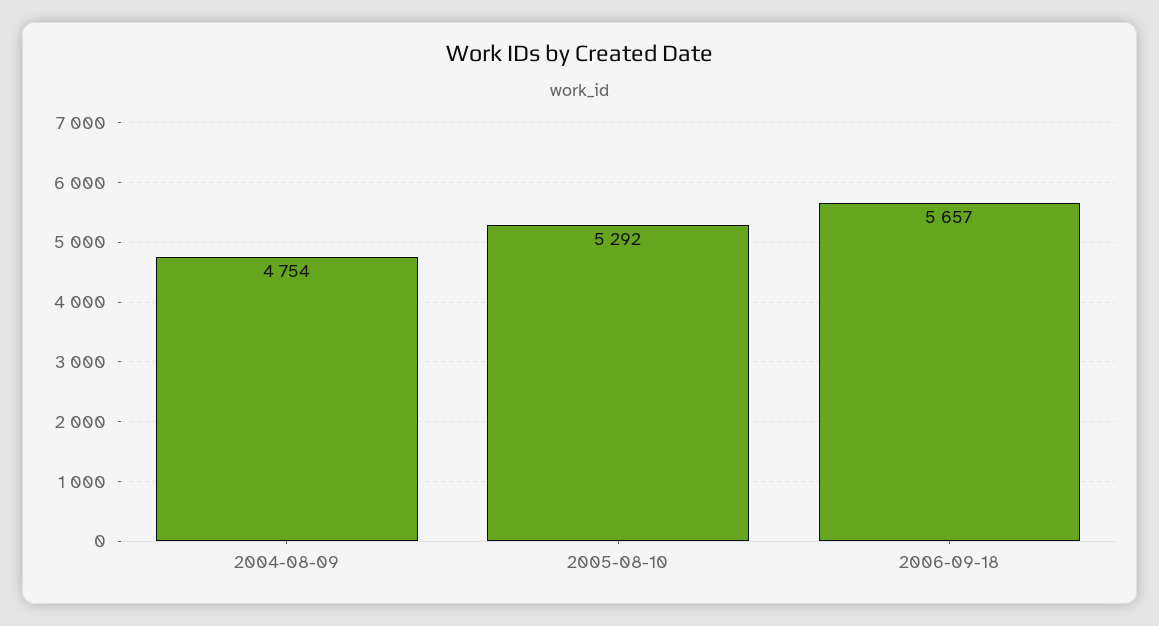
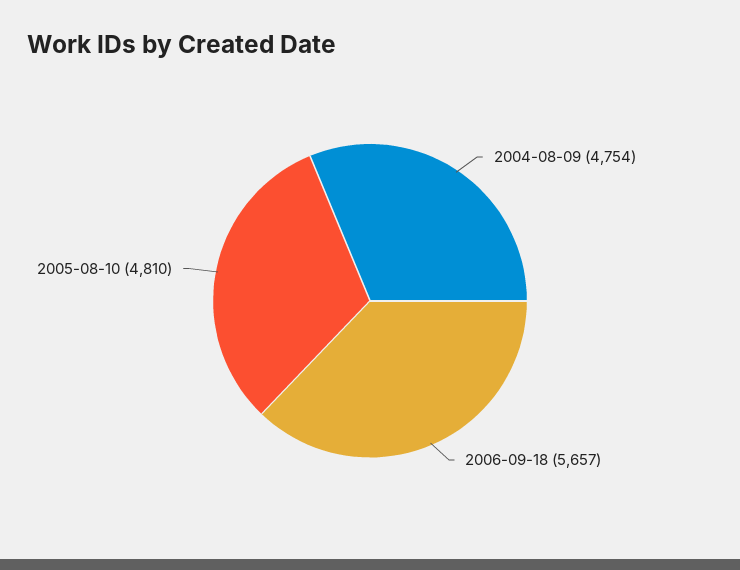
2005-08-10: 5292 -> 4810

